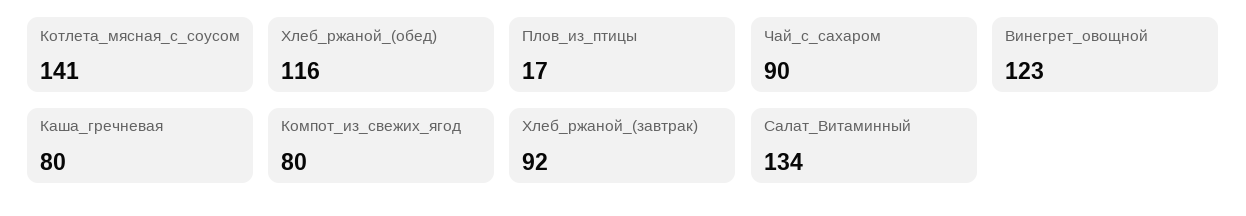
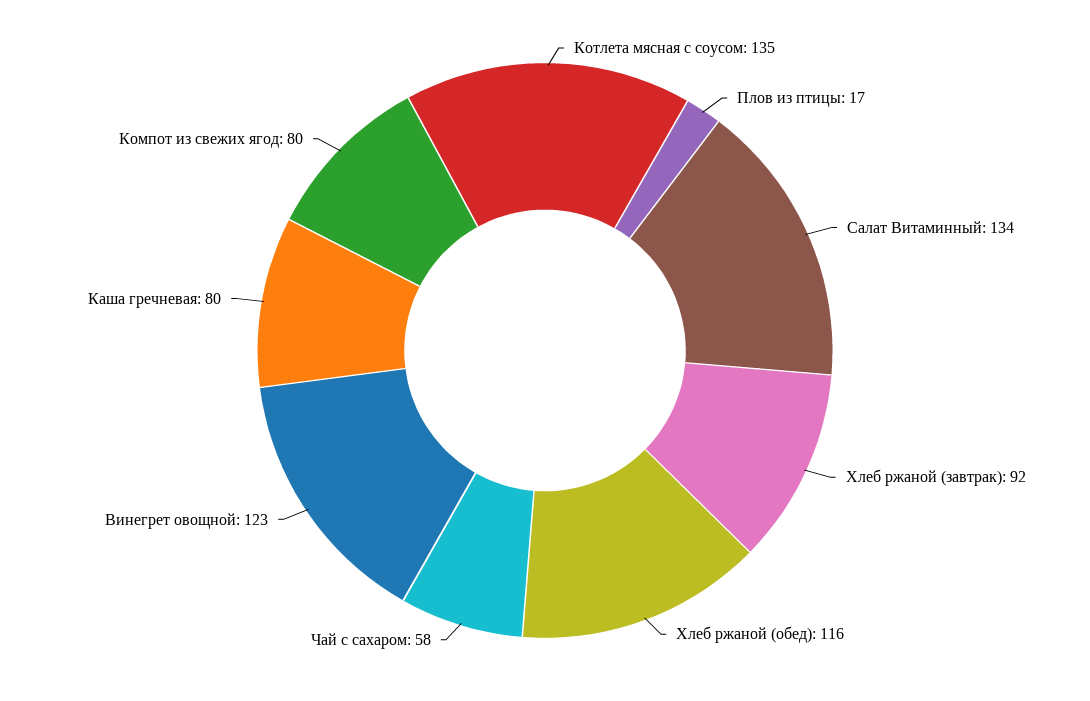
Котлета_мясная_с_соусом: 141 -> 135
Чай_с_сахаром: 90 -> 58

